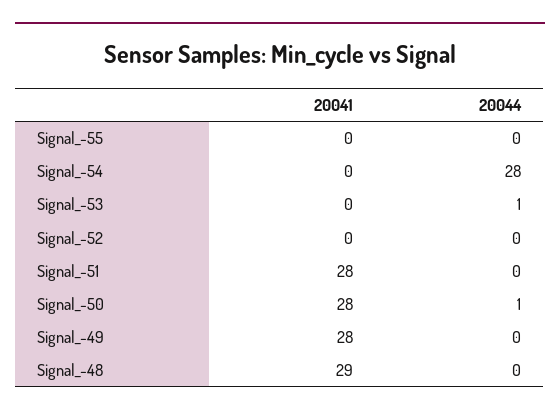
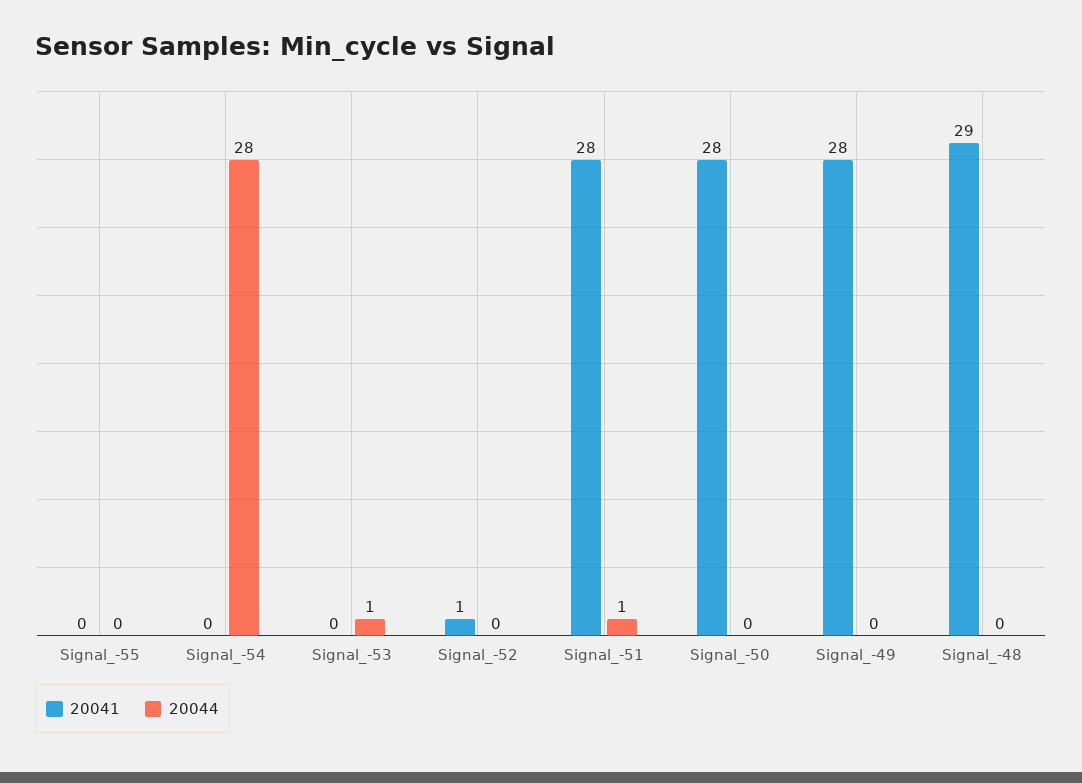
20041, Signal_-52: 0 -> 1
20044, Signal_-51: 0 -> 1
20044, Signal_-50: 1 -> 0

